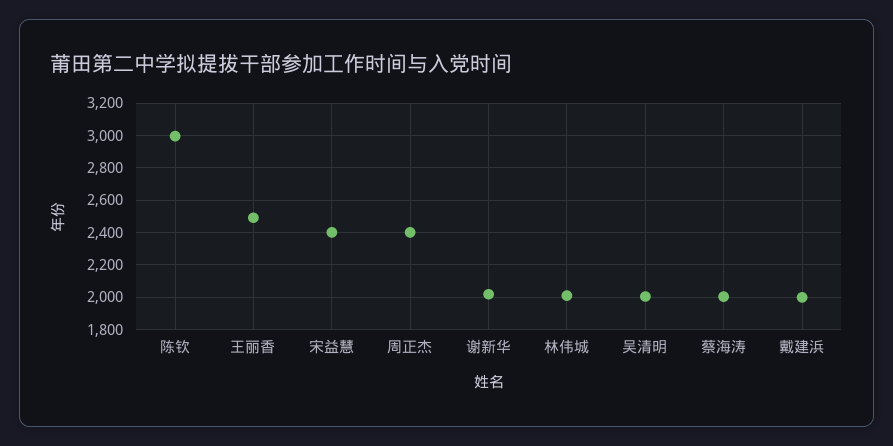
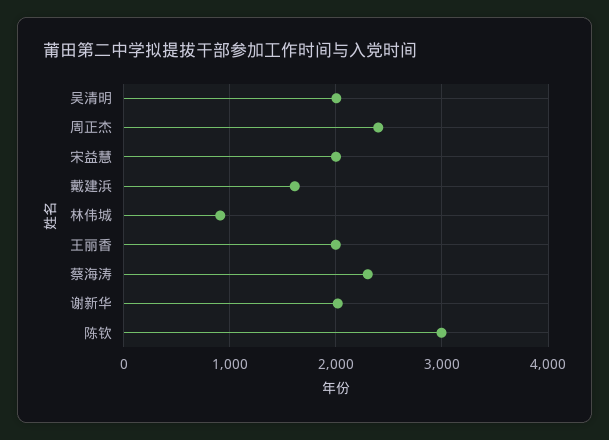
王丽香: 2500 -> 2000
宋益慧: 2400 -> 2000
林伟城: 2000 -> 900
蔡海涛: 2000 -> 2300
戴建浜: 2000 -> 1600

